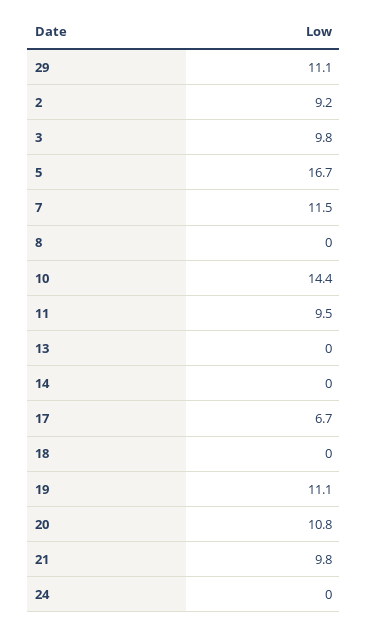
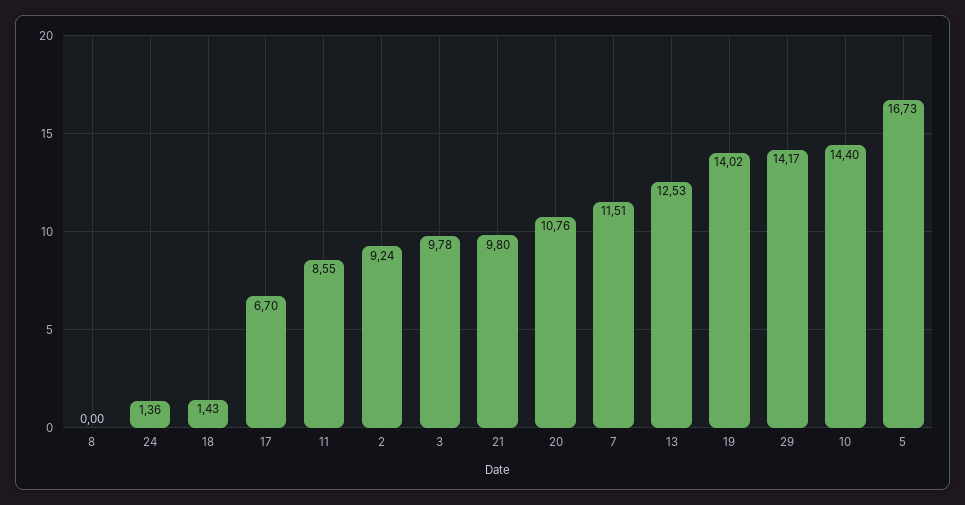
29: 11.1 -> 14.17
11: 9.5 -> 8.55
13: 0 -> 12.53
14: 0 -> none
18: 0 -> 1.43
19: 11.1 -> 14.02
24: 0 -> 1.36

